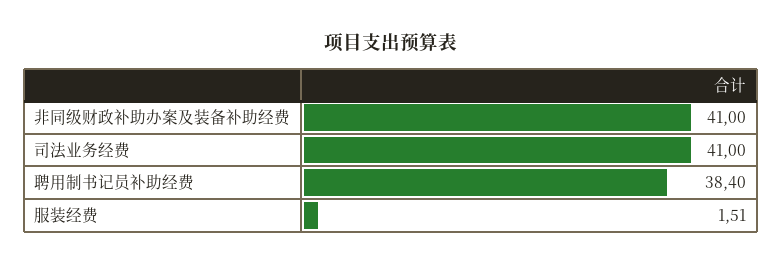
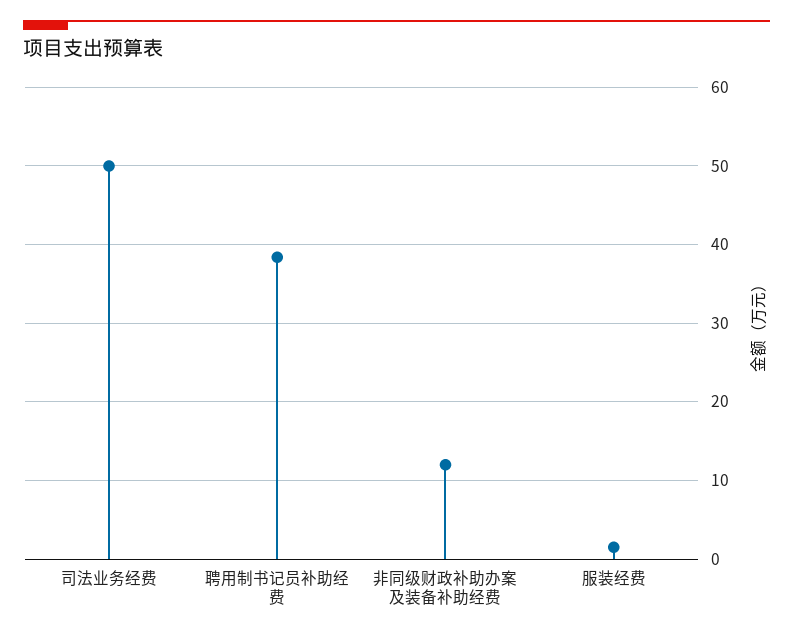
非同级财政补助办案及装备补助经费: 41 -> 12
司法业务经费: 41 -> 50

